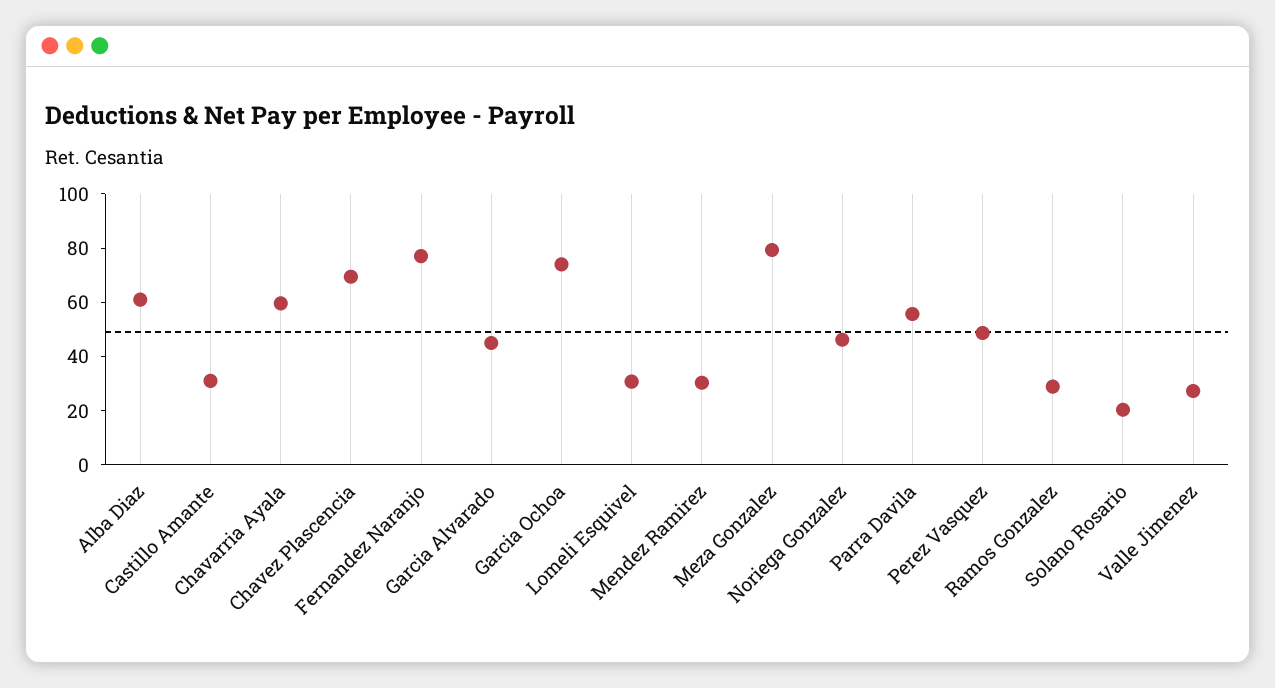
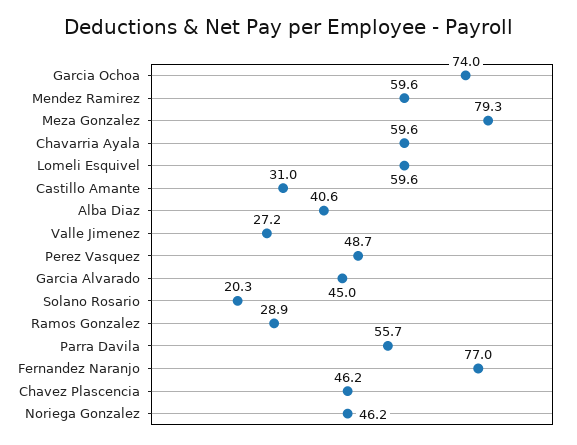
Alba Diaz: 60 -> 40.6
Chavez Plascencia: 70 -> 46.2
Lomeli Esquivel: 30 -> 59.6
Mendez Ramirez: 30 -> 59.6

